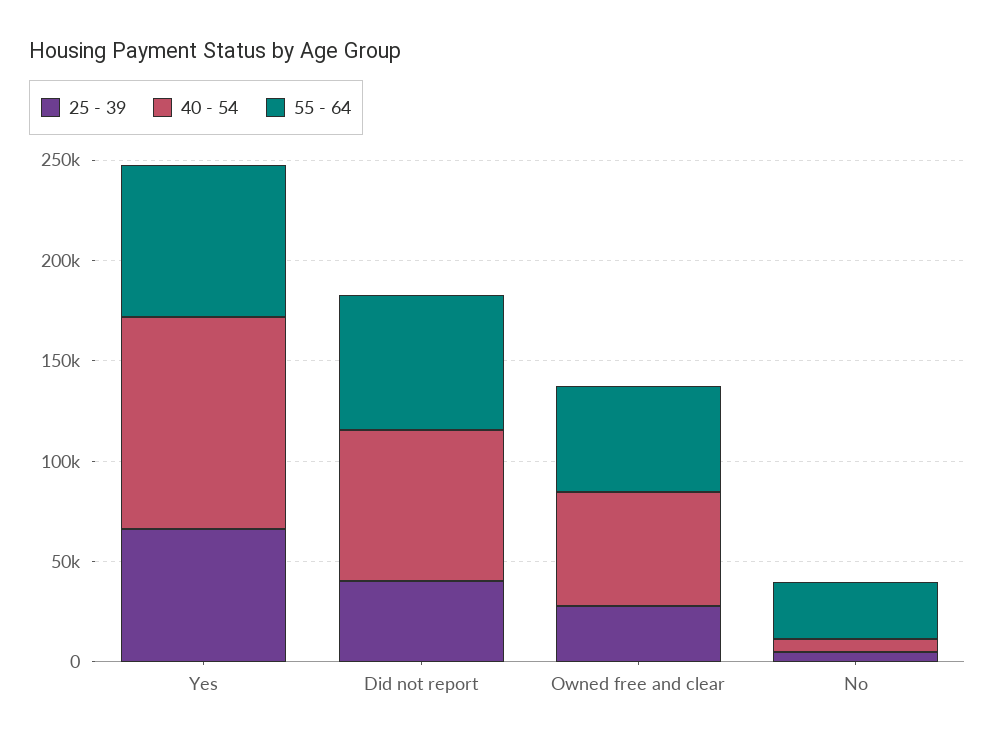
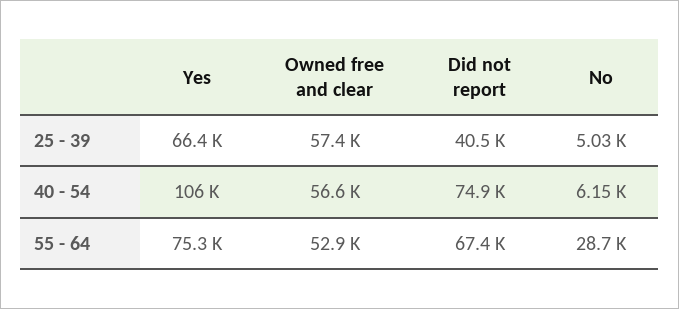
25 - 39, Owned free and clear: 30000 -> 57400

